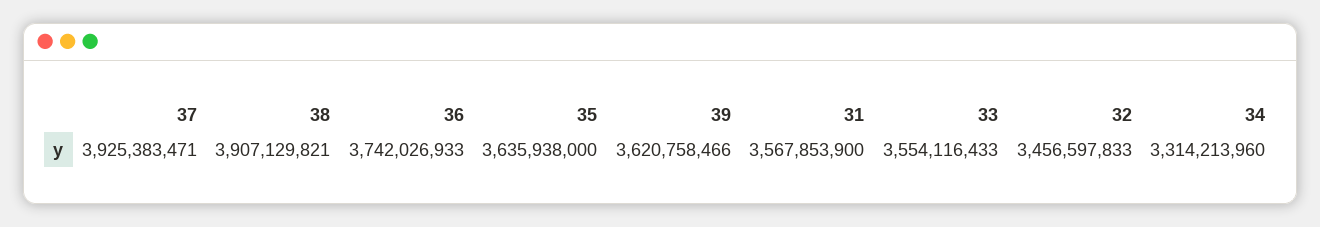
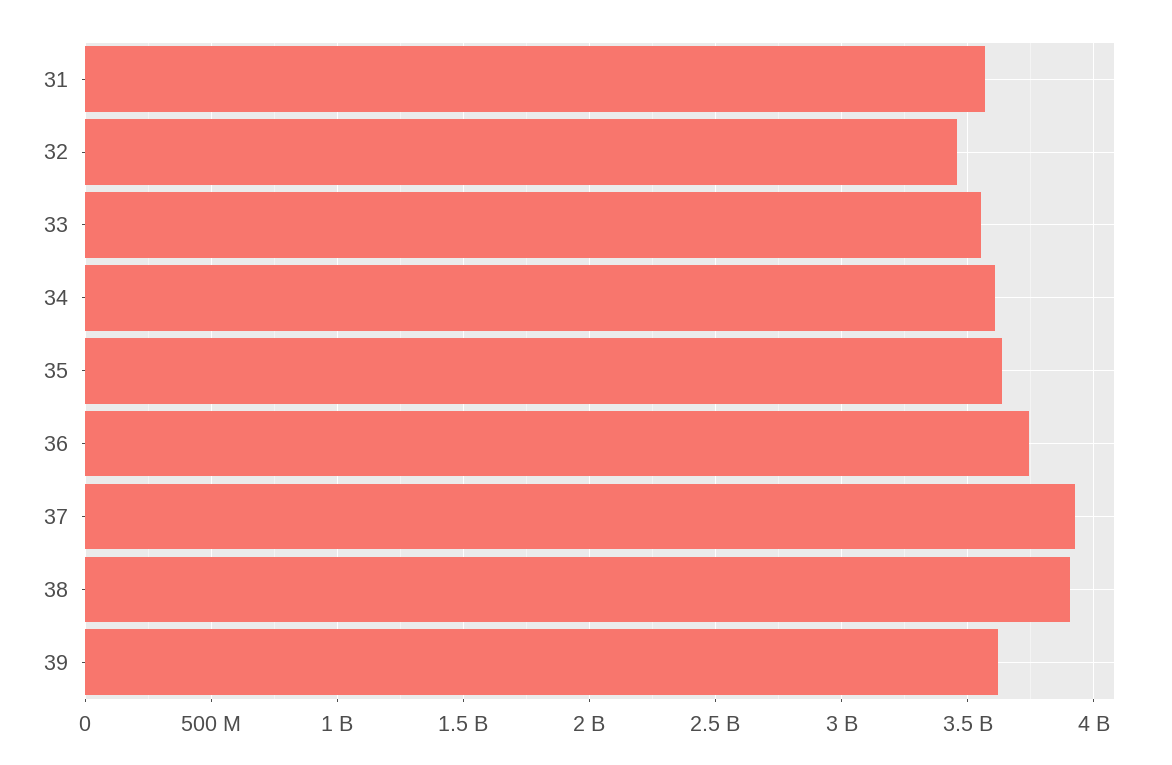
34: 3314213960 -> 3600000000

